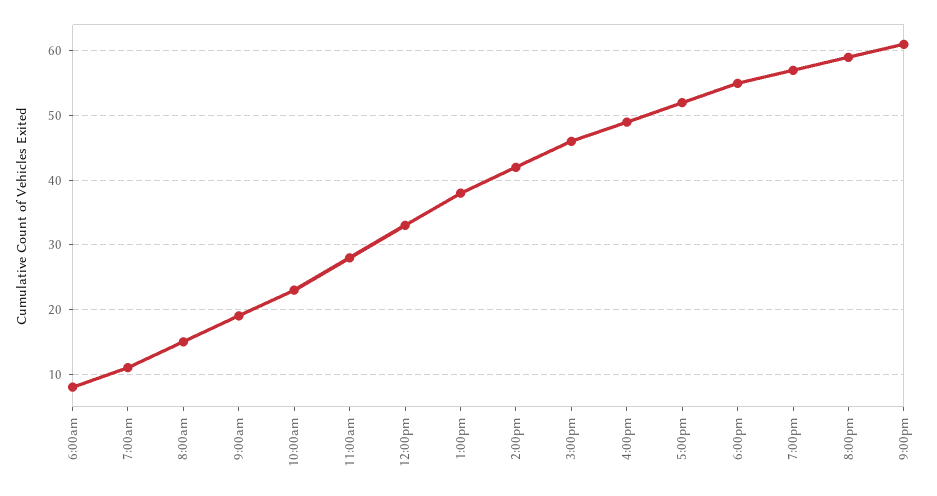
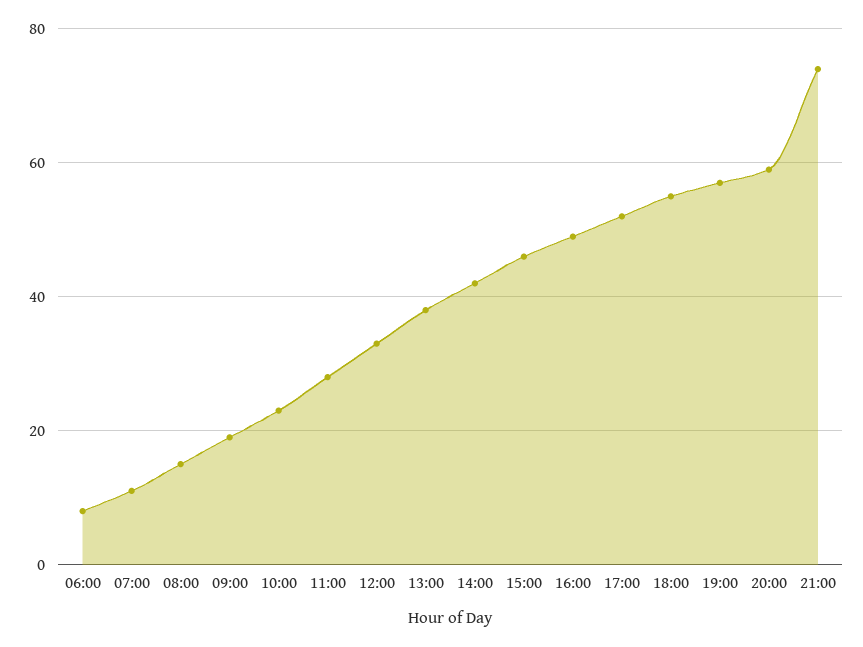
9:00pm: 61 -> 75

